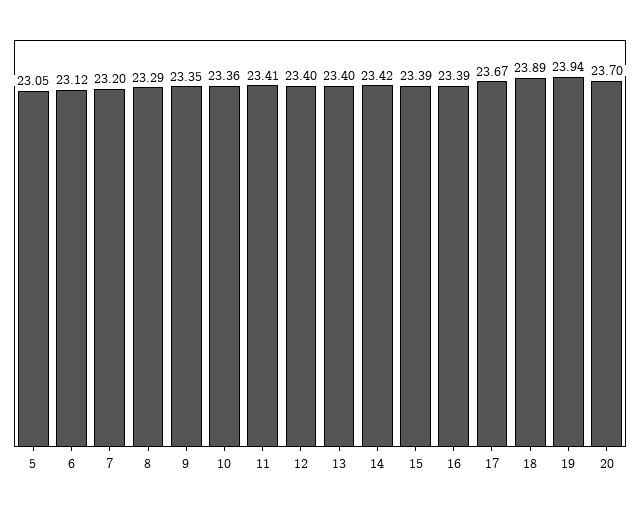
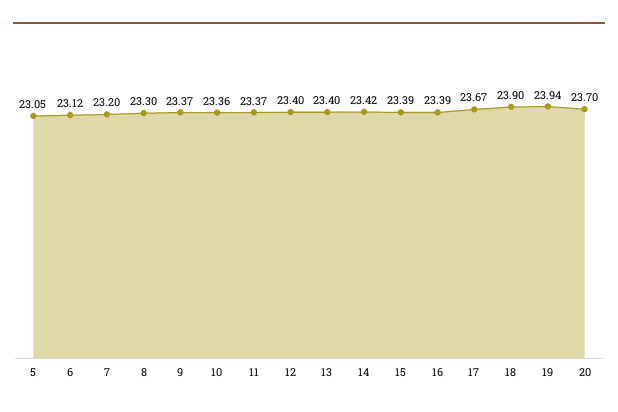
8: 23.29 -> 23.3
9: 23.35 -> 23.37
11: 23.41 -> 23.37
18: 23.89 -> 23.9

